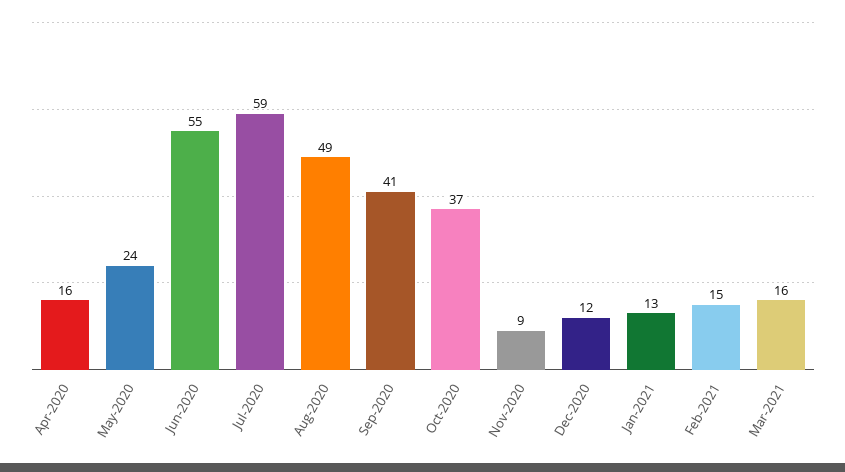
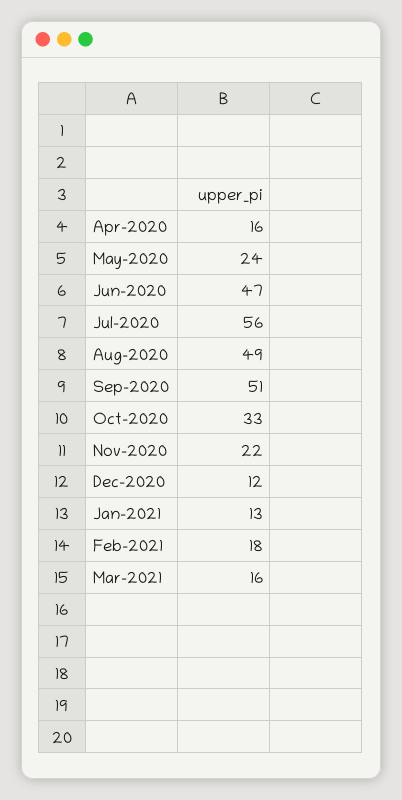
Jun-2020: 55 -> 47
Jul-2020: 59 -> 56
Sep-2020: 41 -> 51
Oct-2020: 37 -> 33
Nov-2020: 9 -> 22
Feb-2021: 15 -> 18

